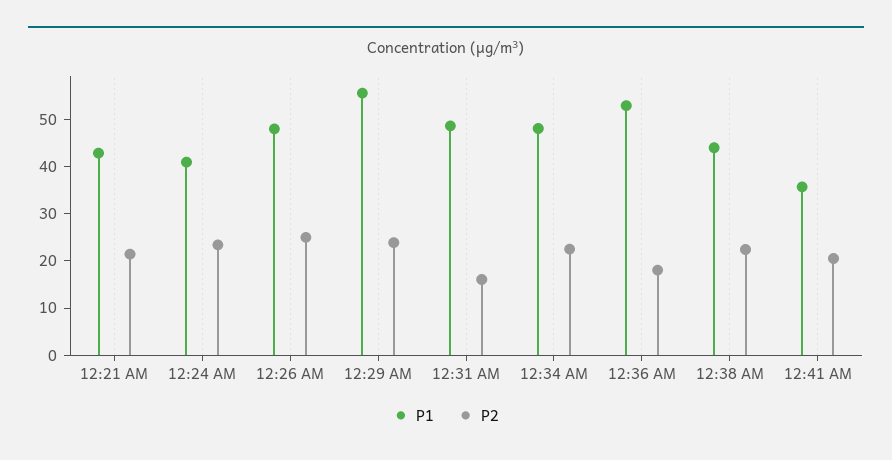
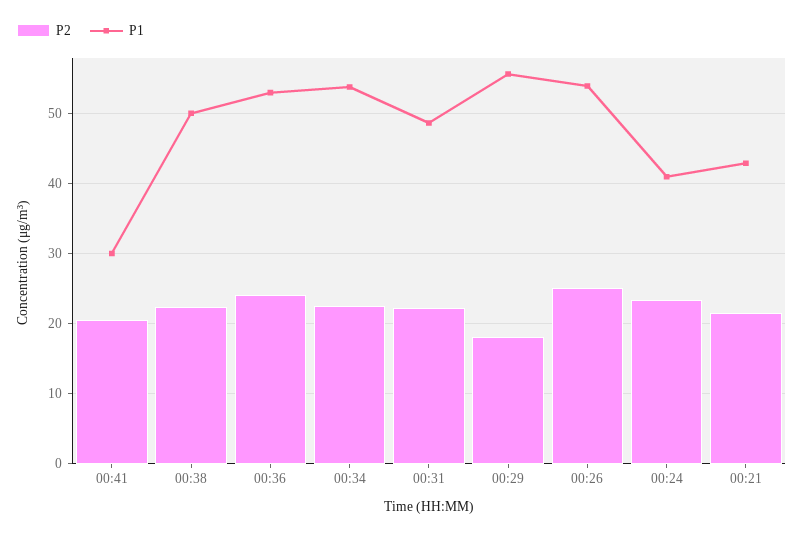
P1, 12:26 AM: 48 -> 54
P2, 12:29 AM: 24 -> 18
P2, 12:31 AM: 16 -> 22
P1, 12:34 AM: 48 -> 54
P2, 12:36 AM: 18 -> 24
P1, 12:38 AM: 44 -> 50
P1, 12:41 AM: 36 -> 30

